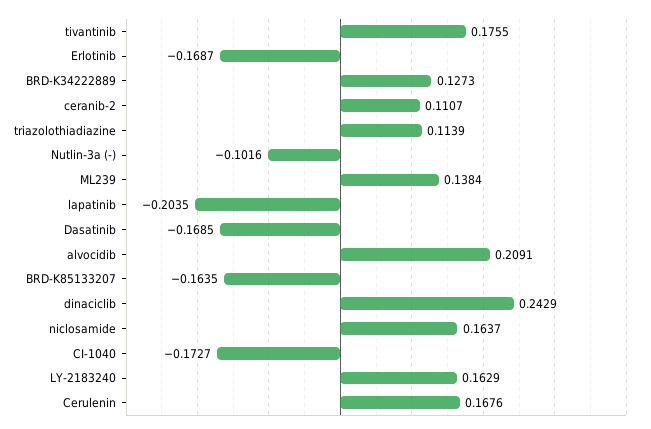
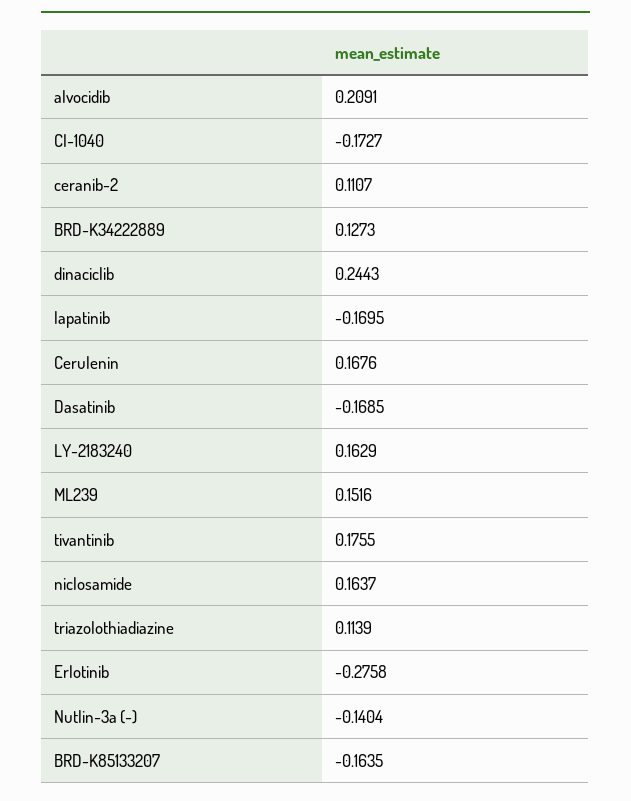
Erlotinib: -0.1687 -> -0.2758
Nutlin-3a (-): -0.1016 -> -0.1404
ML239: 0.1384 -> 0.1516
lapatinib: -0.2035 -> -0.1695
dinaciclib: 0.2429 -> 0.2443

